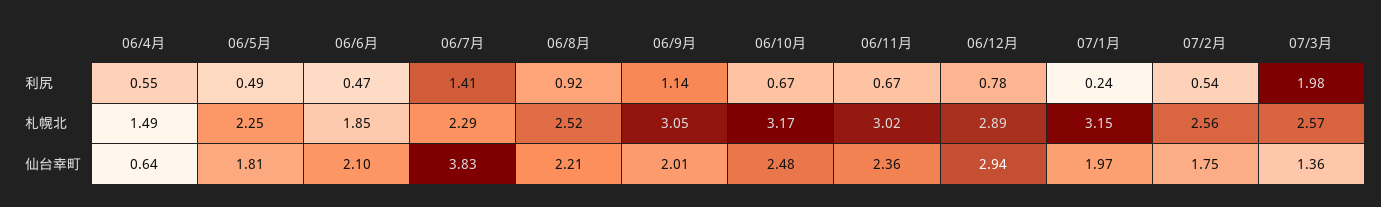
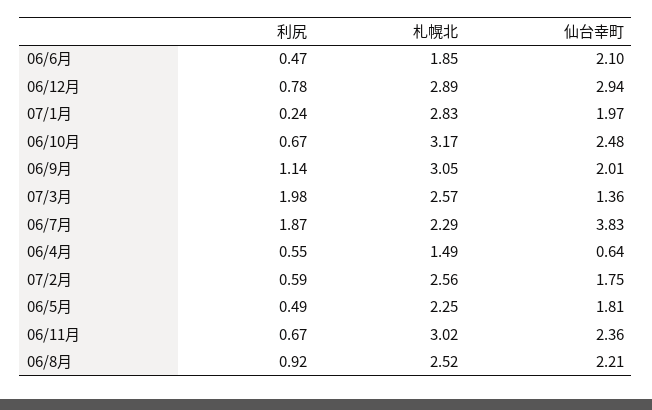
06/7月, 利尻: 1.41 -> 1.87
07/2月, 利尻: 0.54 -> 0.59
07/1月, 札幌北: 3.15 -> 2.83

